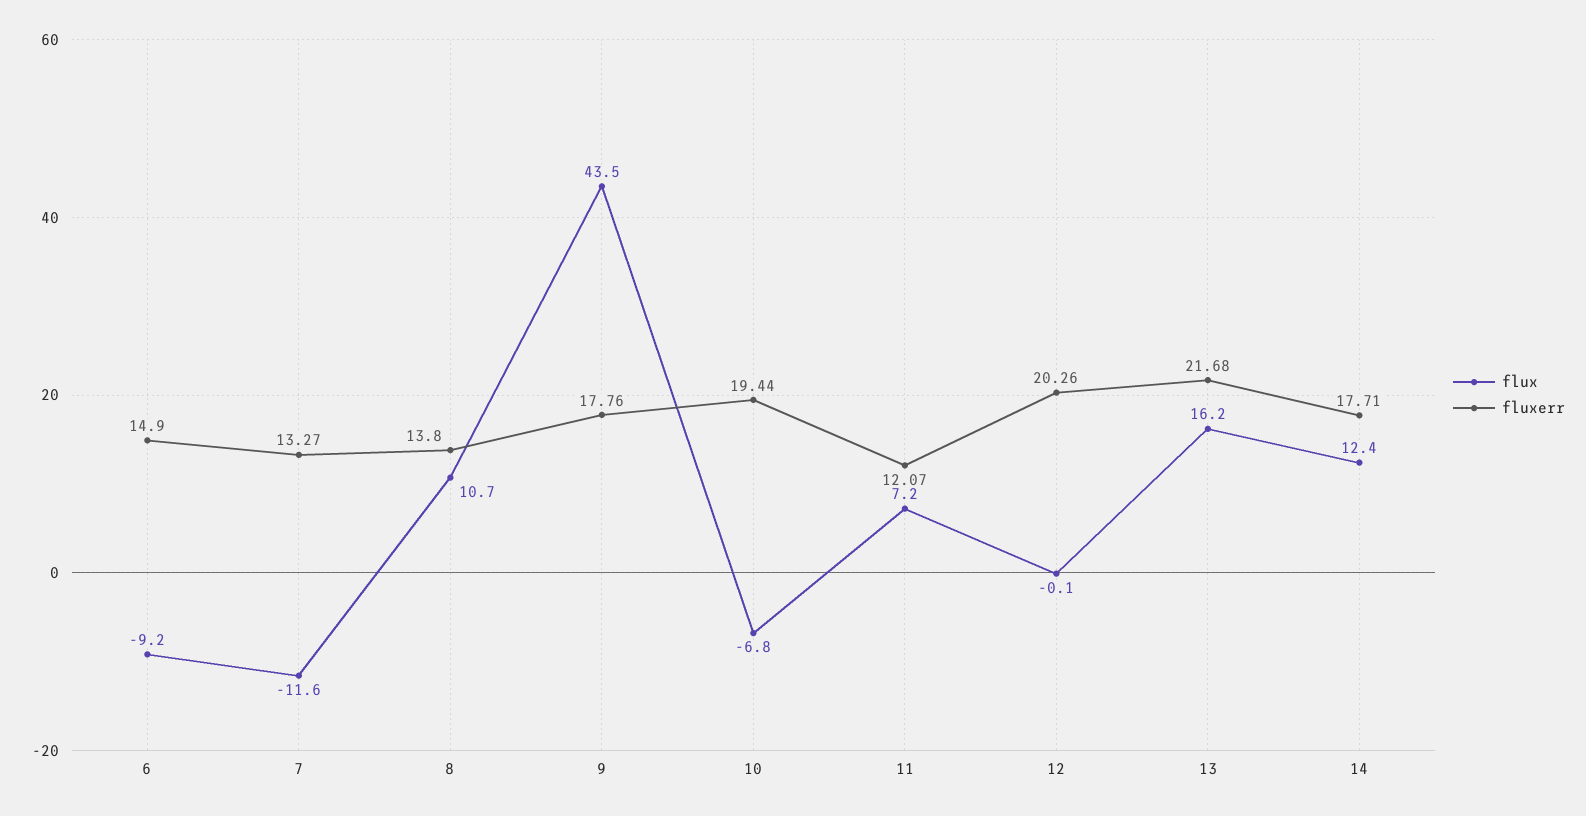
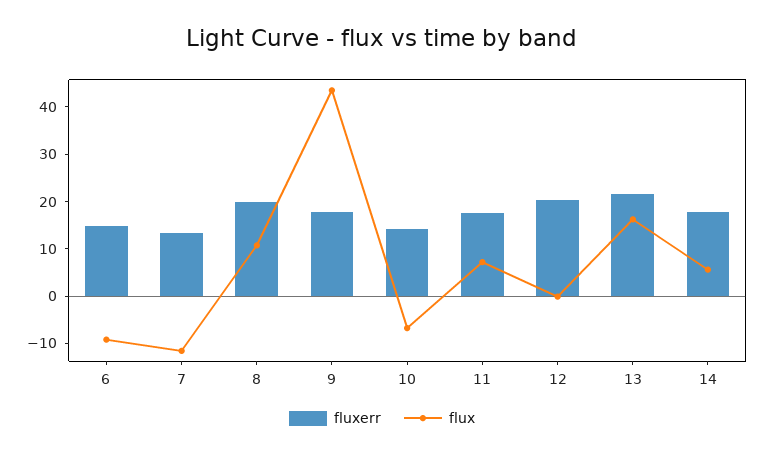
fluxerr, 8: 13.8 -> 20
fluxerr, 10: 19.44 -> 14
fluxerr, 11: 12.07 -> 18
flux, 14: 12.4 -> 6

